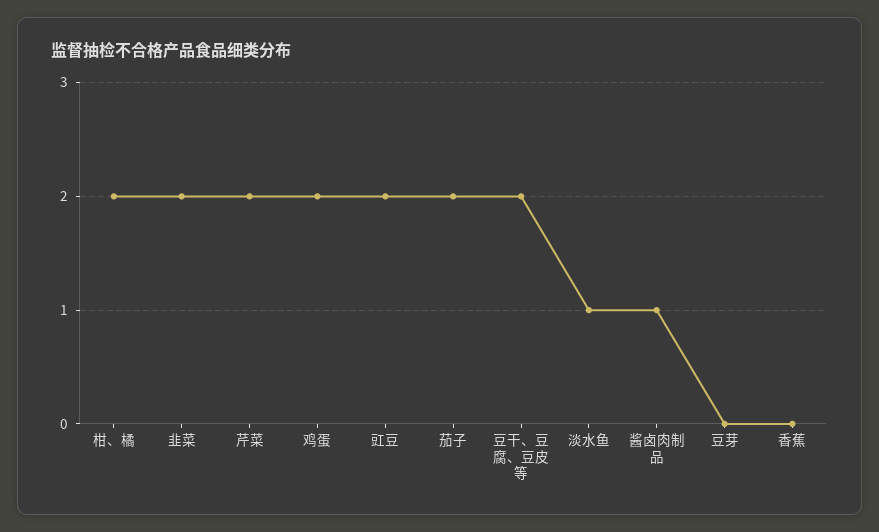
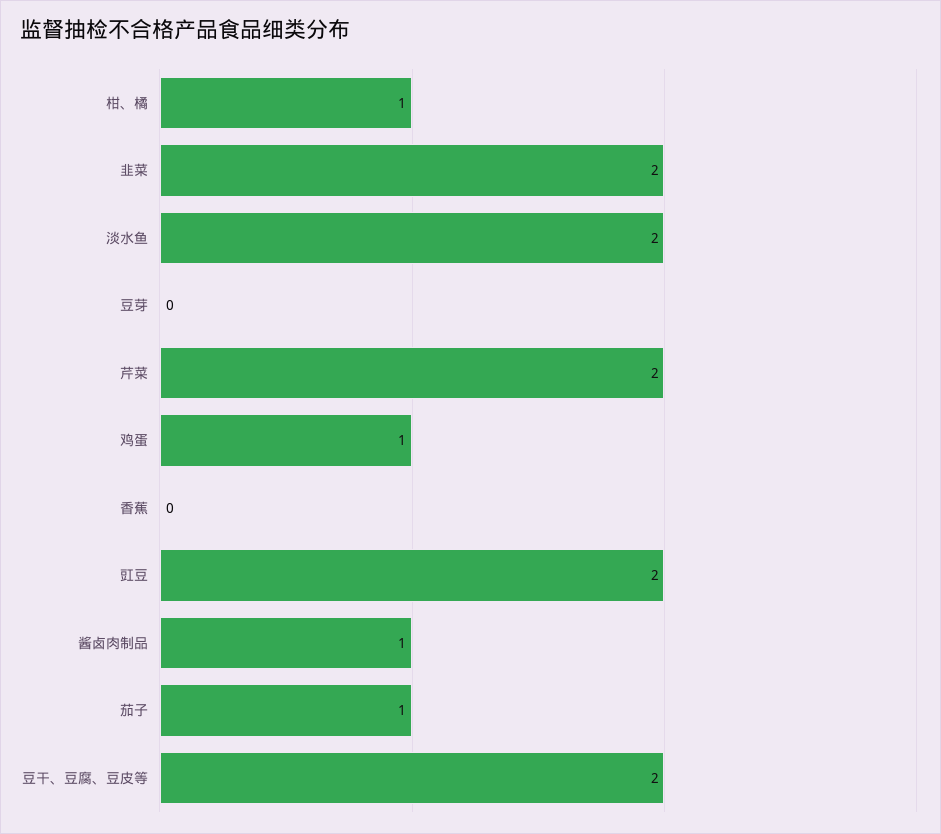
柑、橘: 2 -> 1
鸡蛋: 2 -> 1
茄子: 2 -> 1
淡水鱼: 1 -> 2

